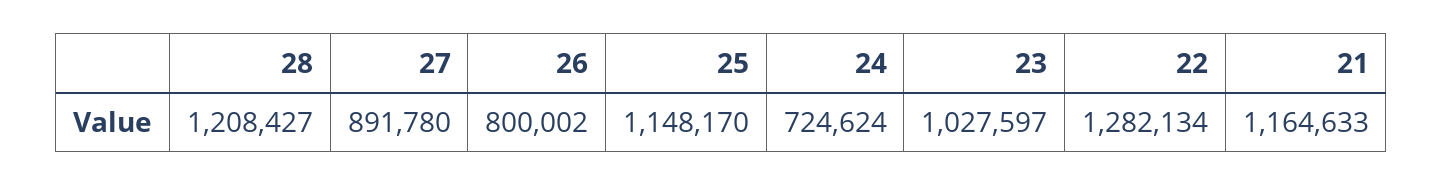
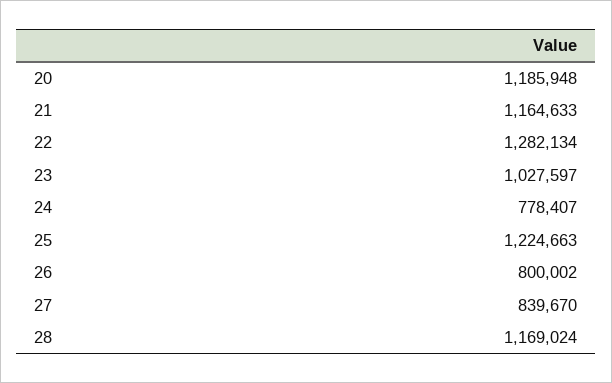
28: 1208427 -> 1169024
27: 891780 -> 839670
25: 1148170 -> 1224663
24: 724624 -> 778407
20: none -> 1185948

